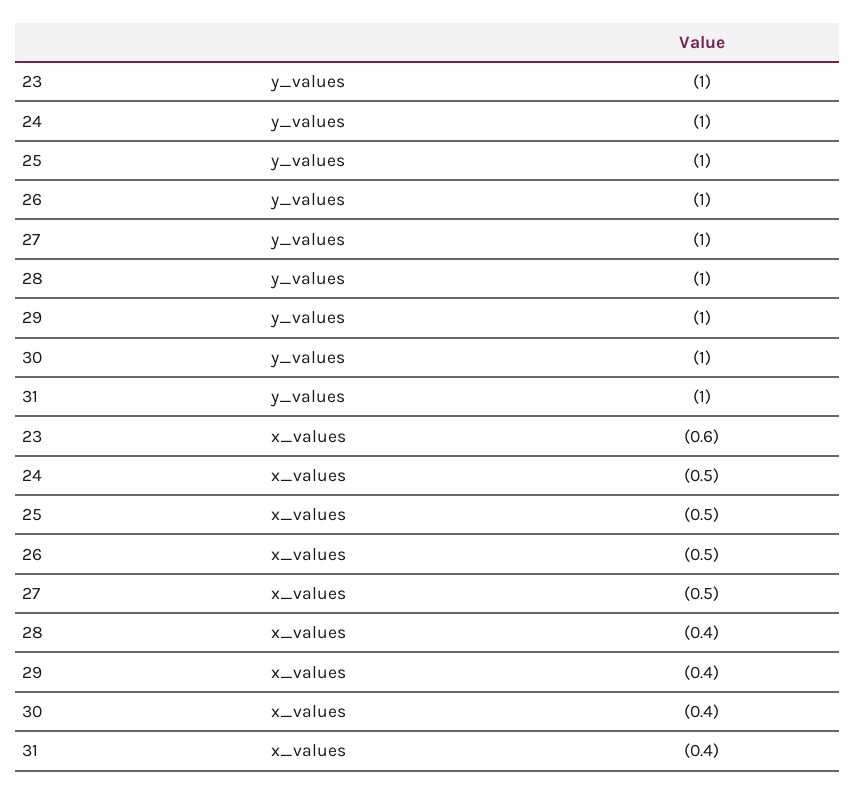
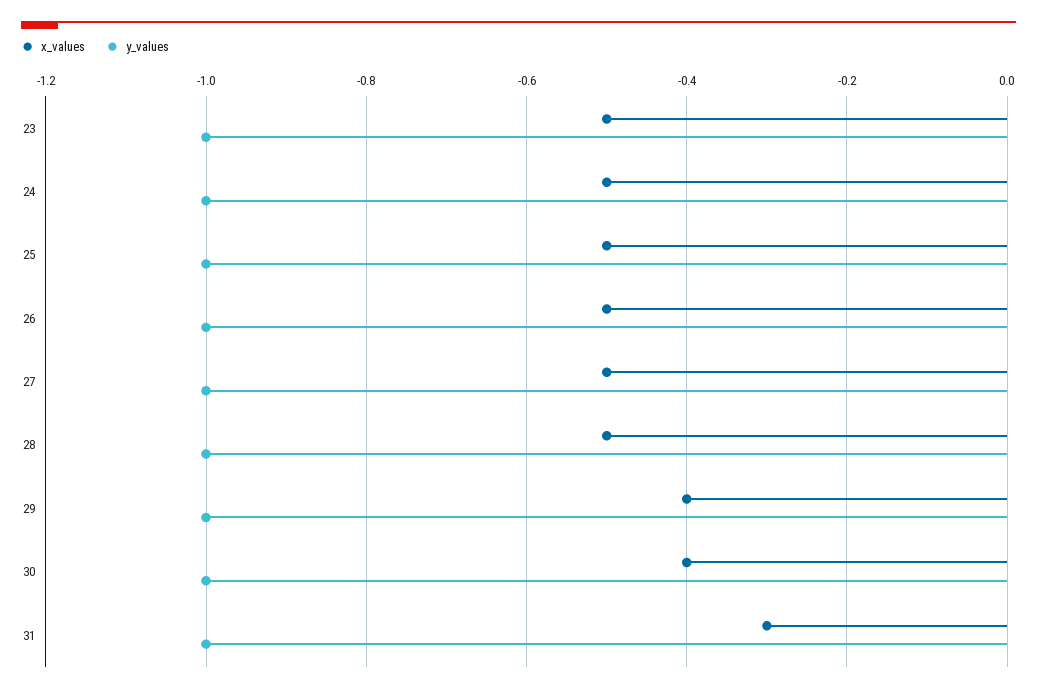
x_values, 23: -0.6 -> -0.5
x_values, 28: -0.4 -> -0.5
x_values, 31: -0.4 -> -0.3

